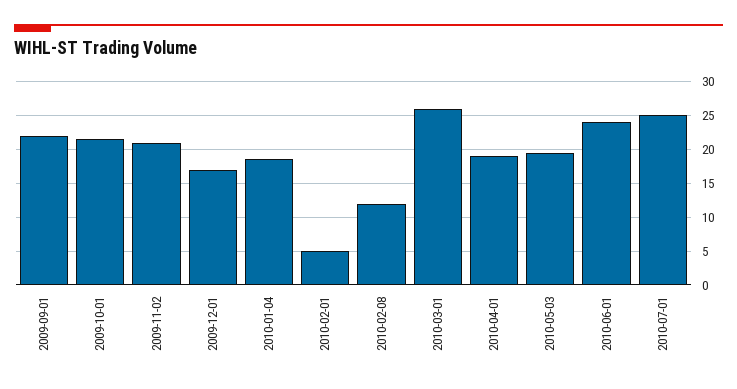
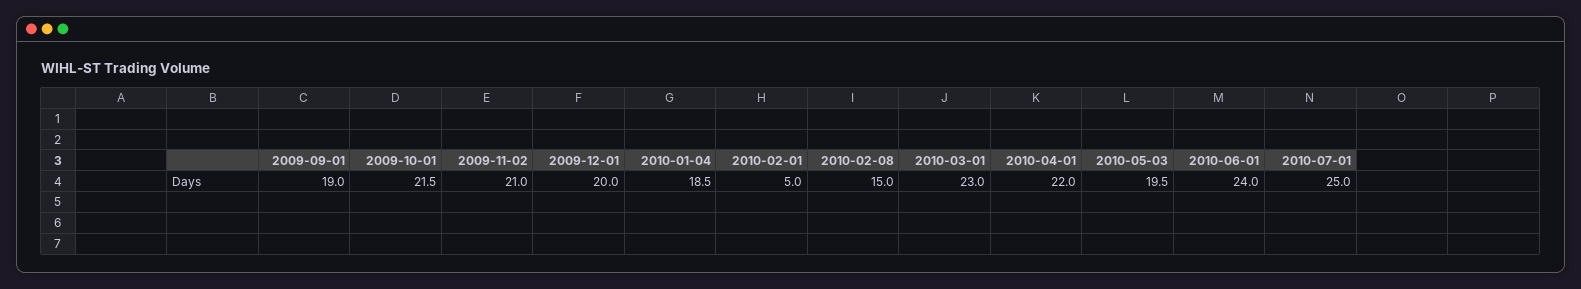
2009-09-01: 22 -> 19
2009-12-01: 17 -> 20
2010-02-08: 12 -> 15
2010-03-01: 26 -> 23
2010-04-01: 19 -> 22

